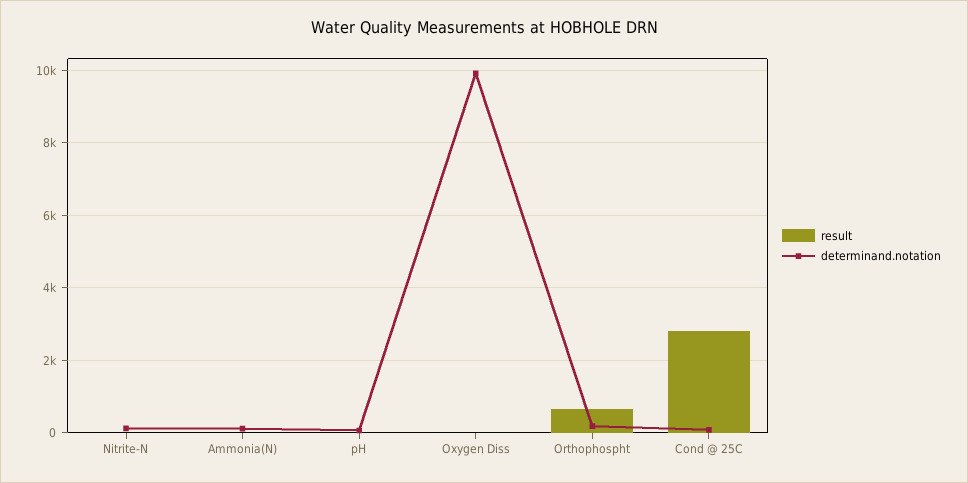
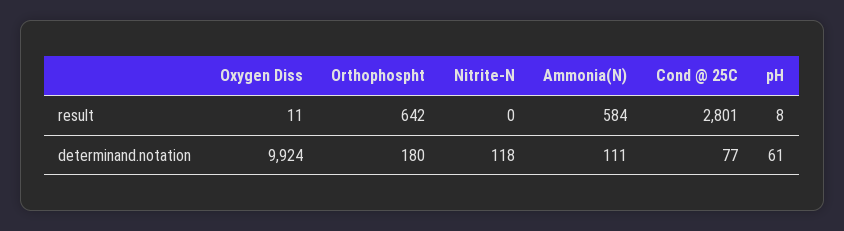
result, Ammonia(N): 0 -> 584

